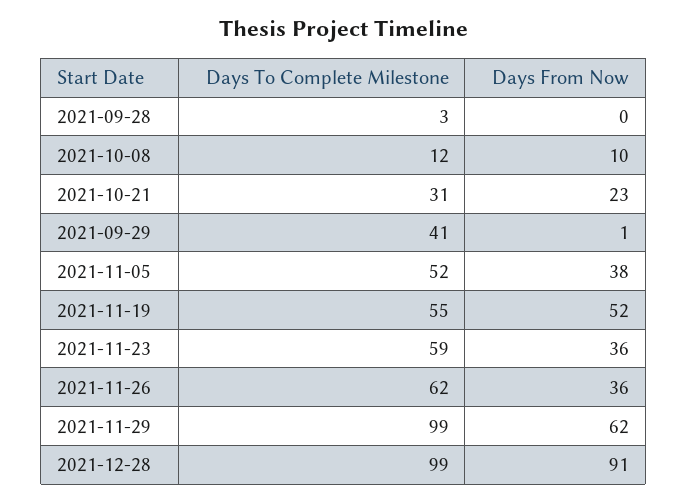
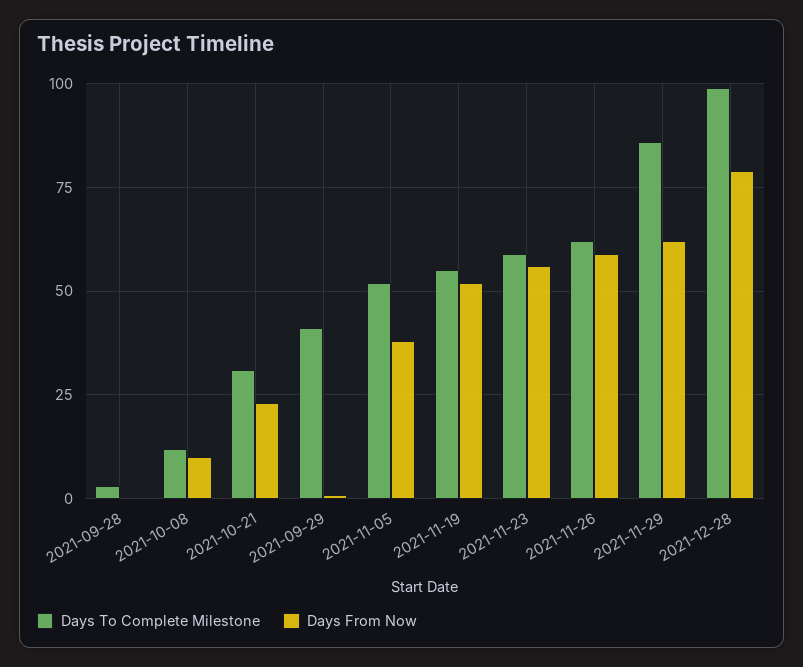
Days From Now, 2021-11-23: 36 -> 55
Days From Now, 2021-11-26: 36 -> 60
Days To Complete Milestone, 2021-11-29: 99 -> 85
Days From Now, 2021-12-28: 91 -> 80

